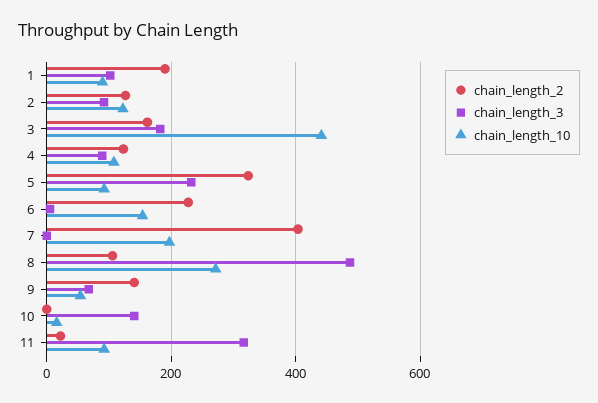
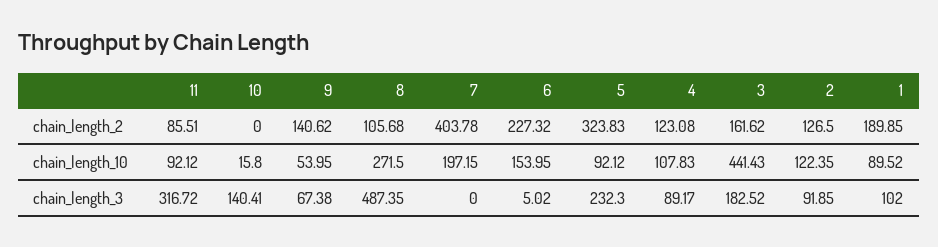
chain_length_2, 11: 20 -> 85.51

